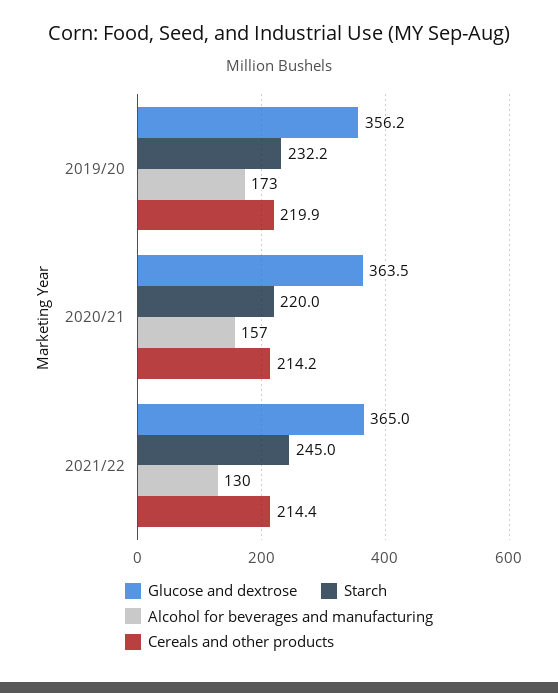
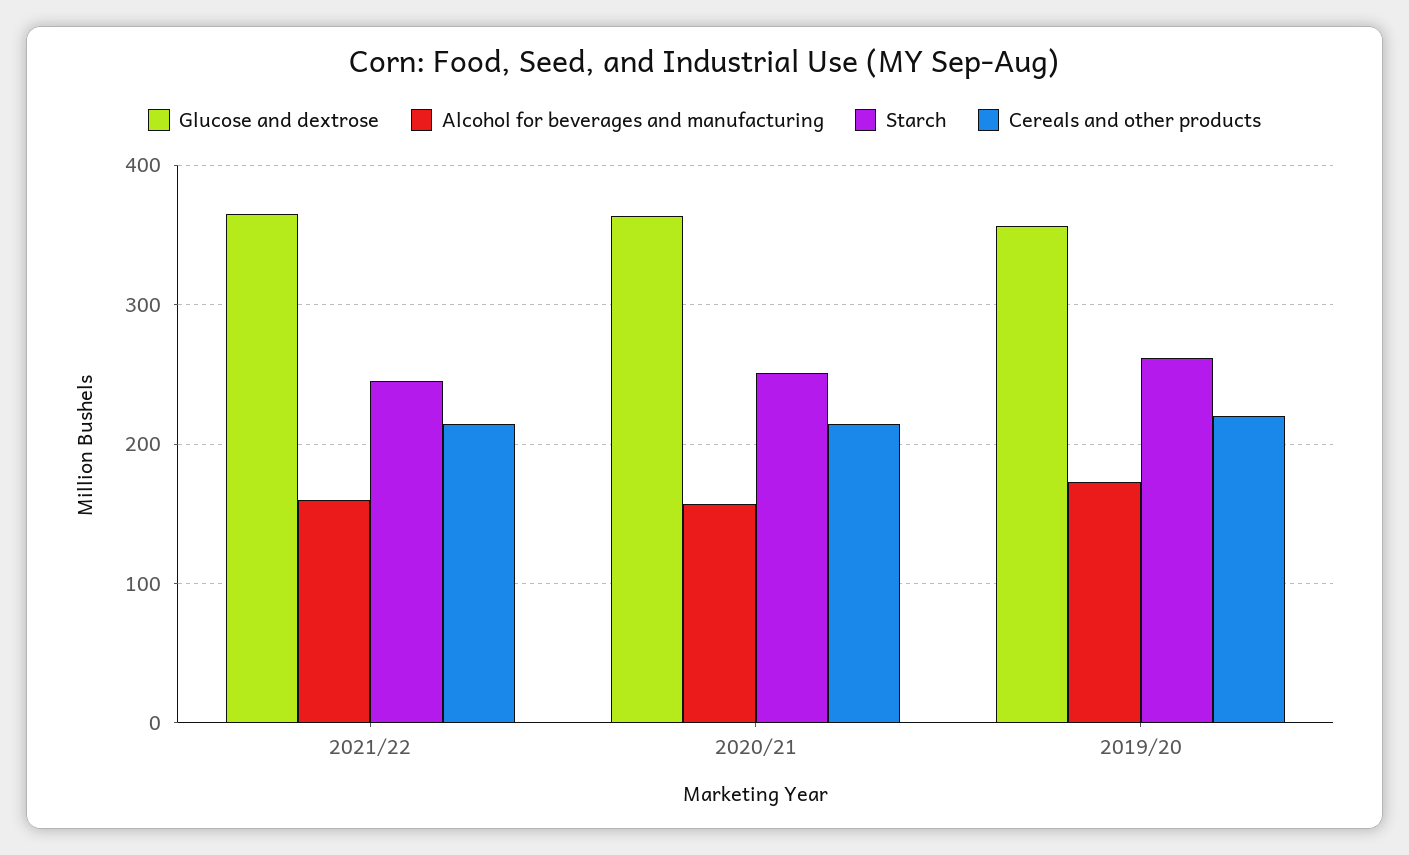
Starch, 2019/20: 232.2 -> 260
Starch, 2020/21: 220 -> 250
Alcohol for beverages and manufacturing, 2021/22: 130 -> 160

